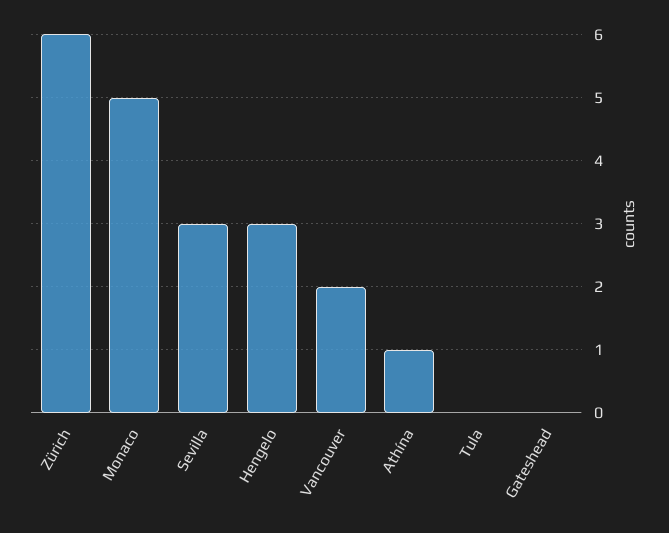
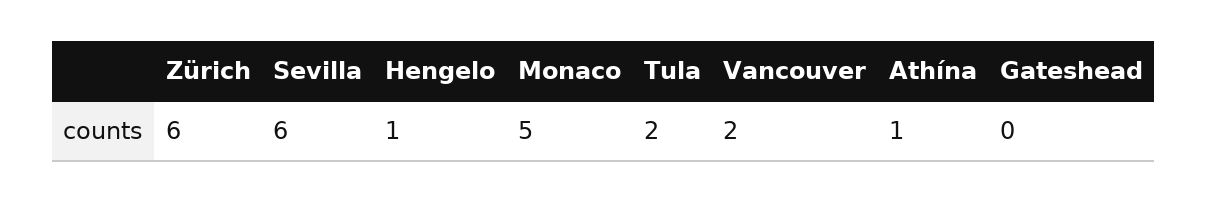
Sevilla: 3 -> 6
Hengelo: 3 -> 1
Tula: 0 -> 2

